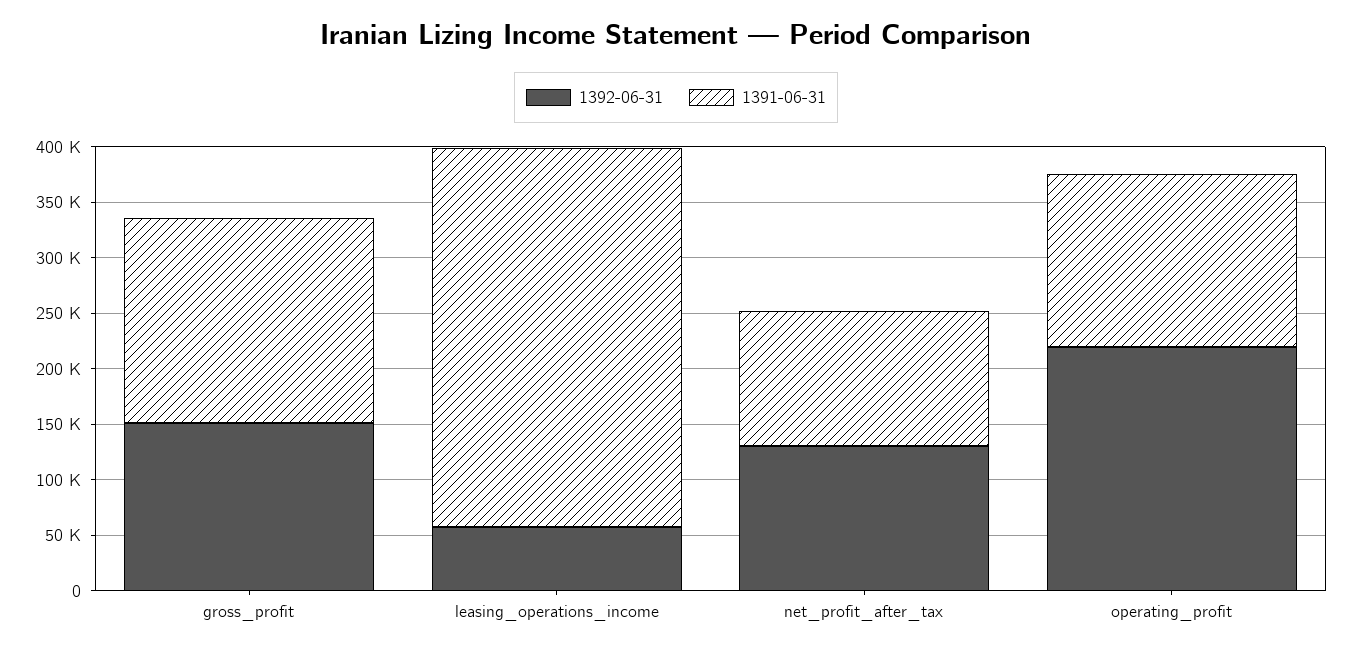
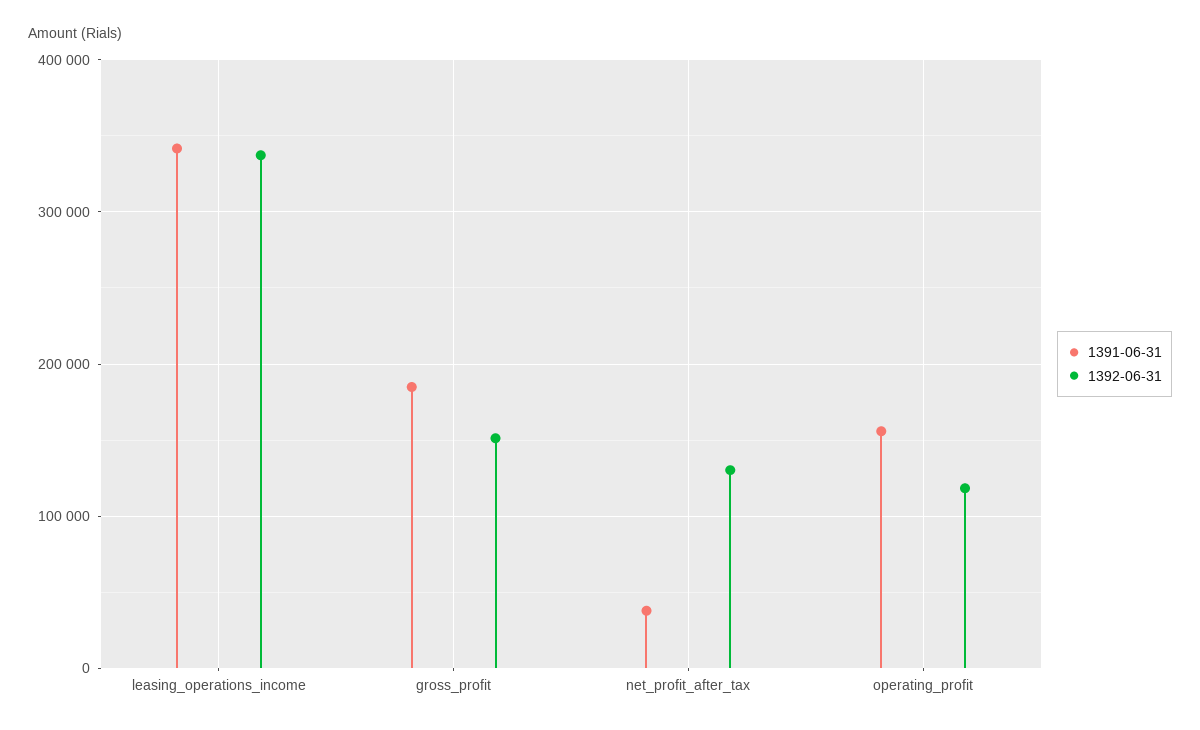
1392-06-31, leasing_operations_income: 60000 -> 340000
1391-06-31, net_profit_after_tax: 120000 -> 40000
1392-06-31, operating_profit: 220000 -> 120000

